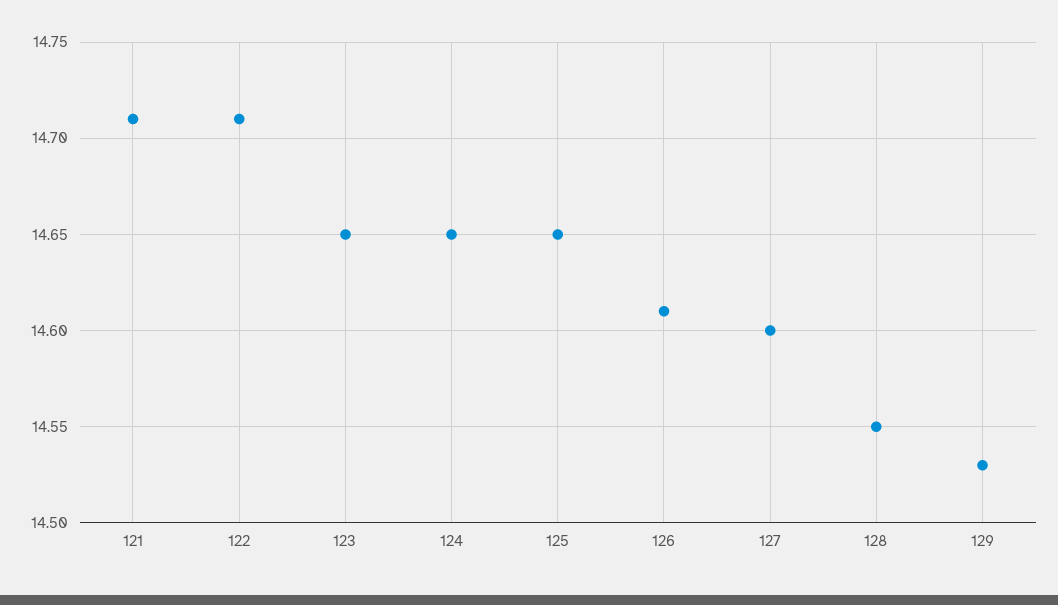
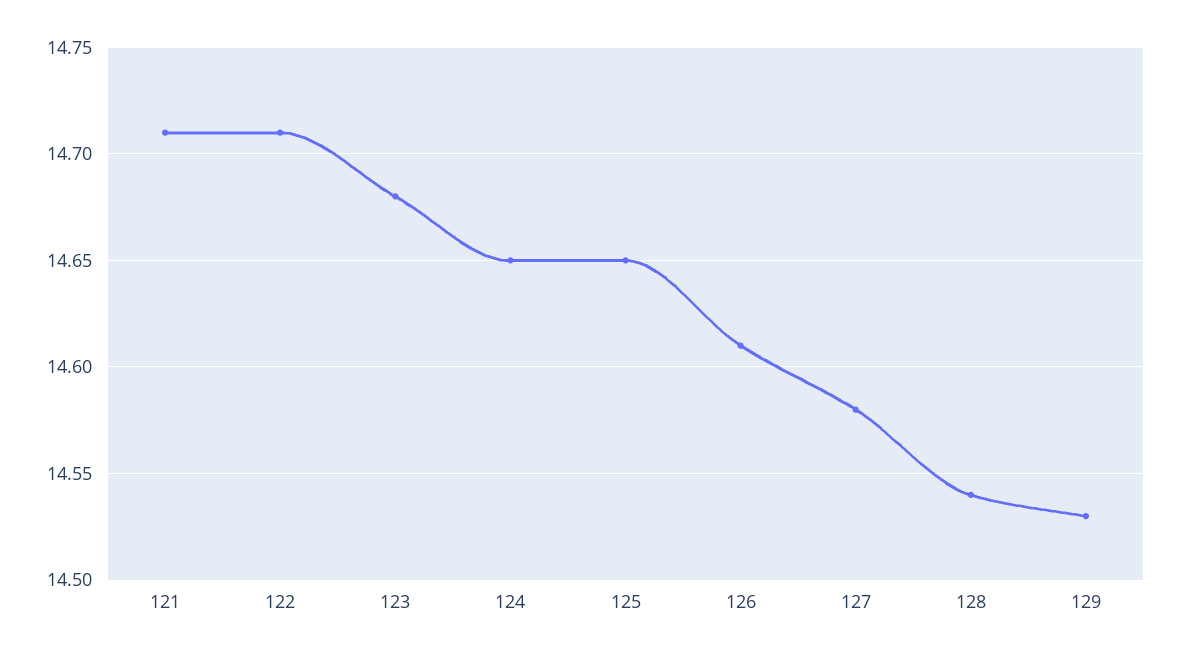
123: 14.65 -> 14.68
127: 14.6 -> 14.58
128: 14.55 -> 14.54

